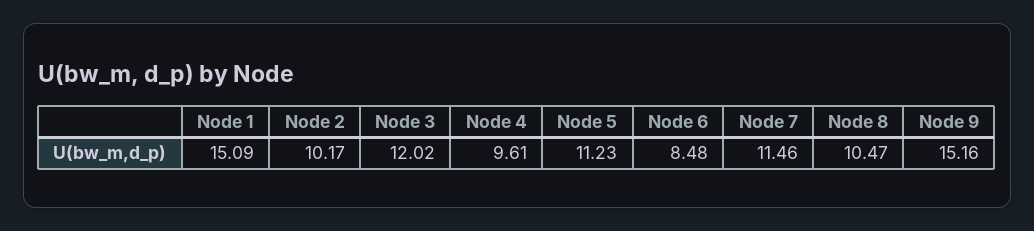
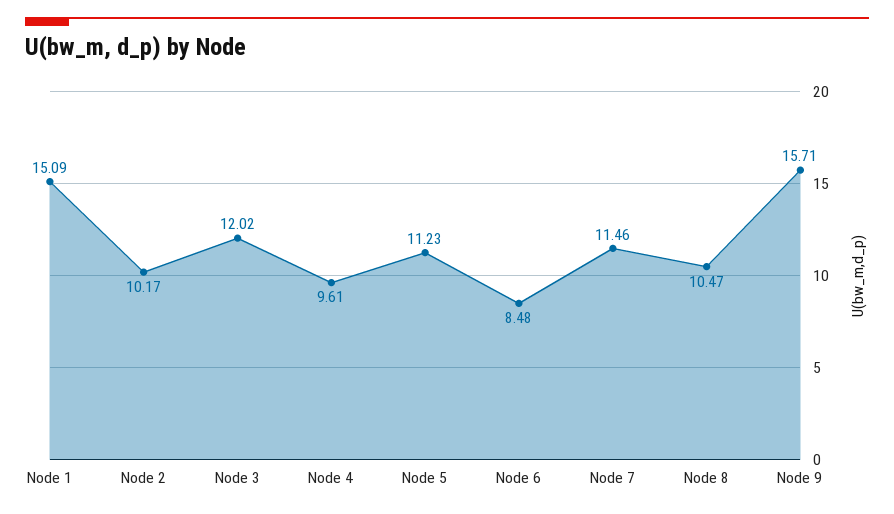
Node 9: 15.16 -> 15.71

